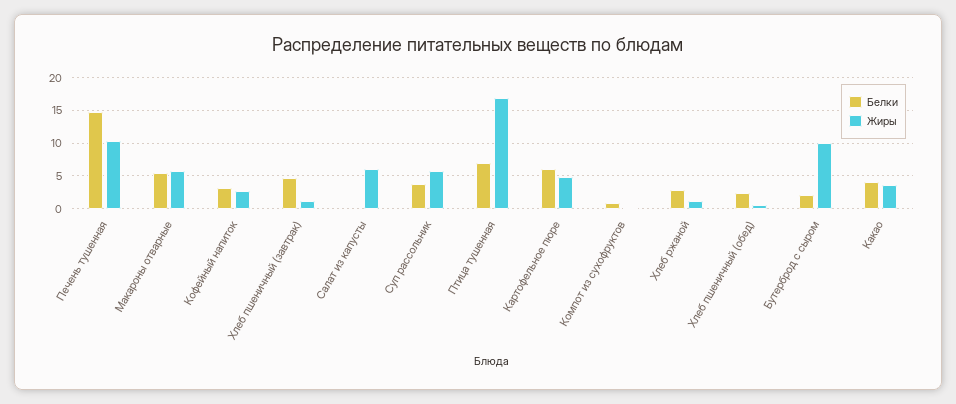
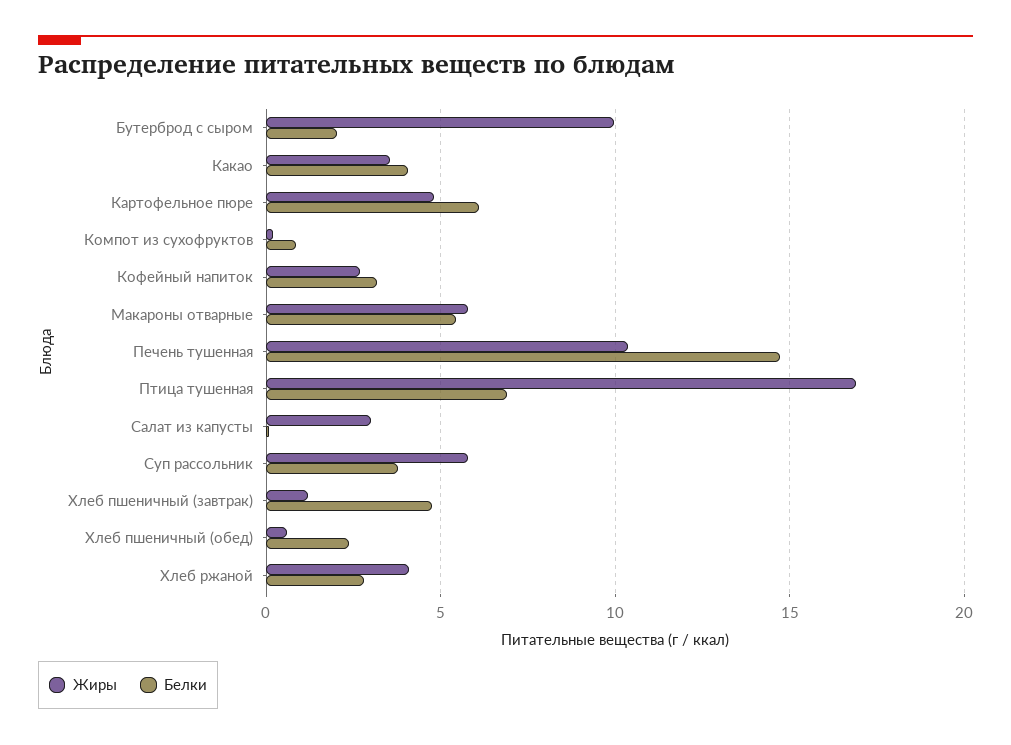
Жиры, Салат из капусты: 6 -> 3
Жиры, Хлеб ржаной: 1 -> 4

